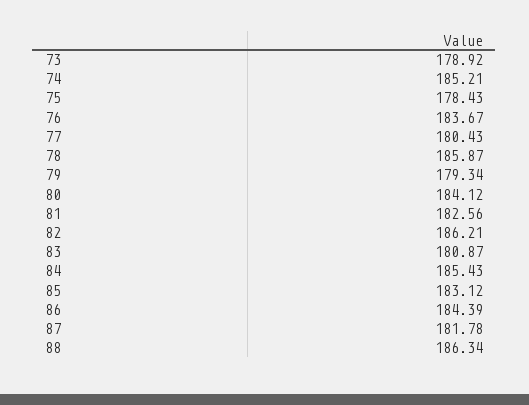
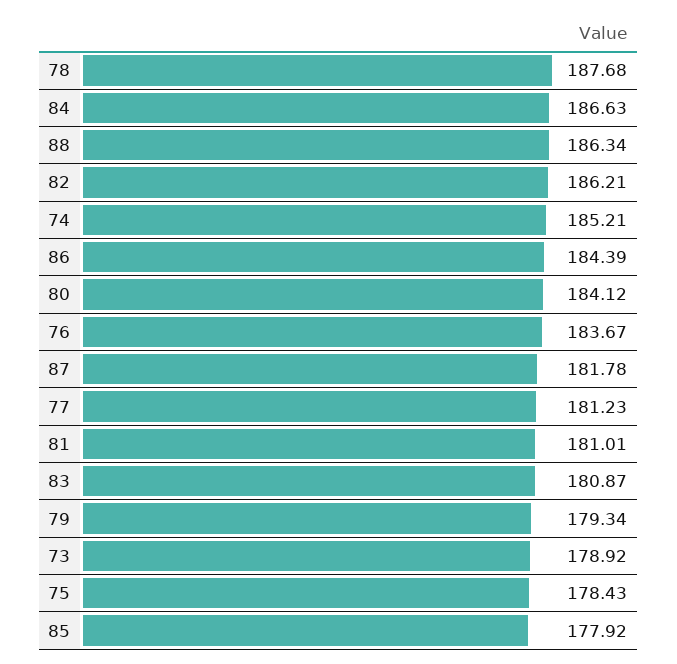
77: 180.43 -> 181.23
78: 185.87 -> 187.68
81: 182.56 -> 181.01
84: 185.43 -> 186.63
85: 183.12 -> 177.92

